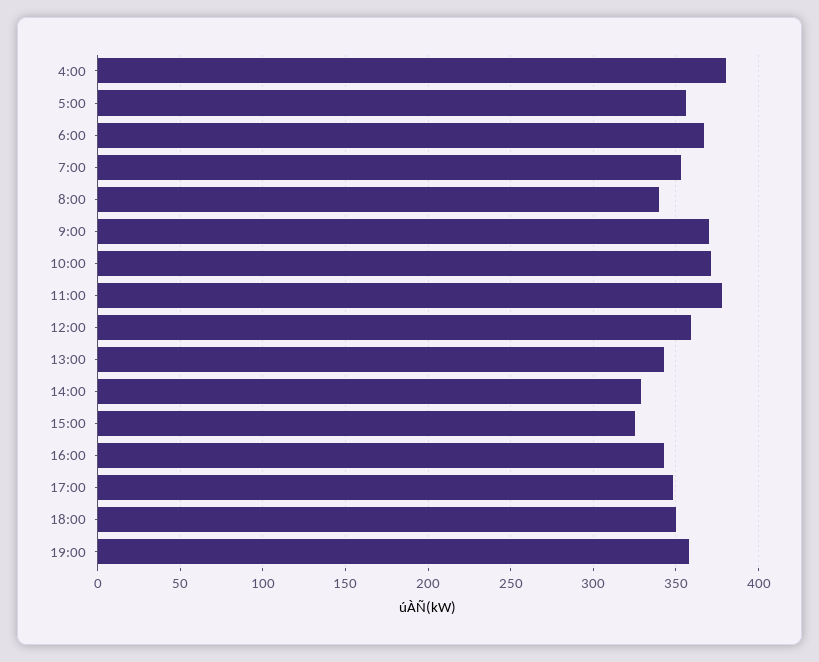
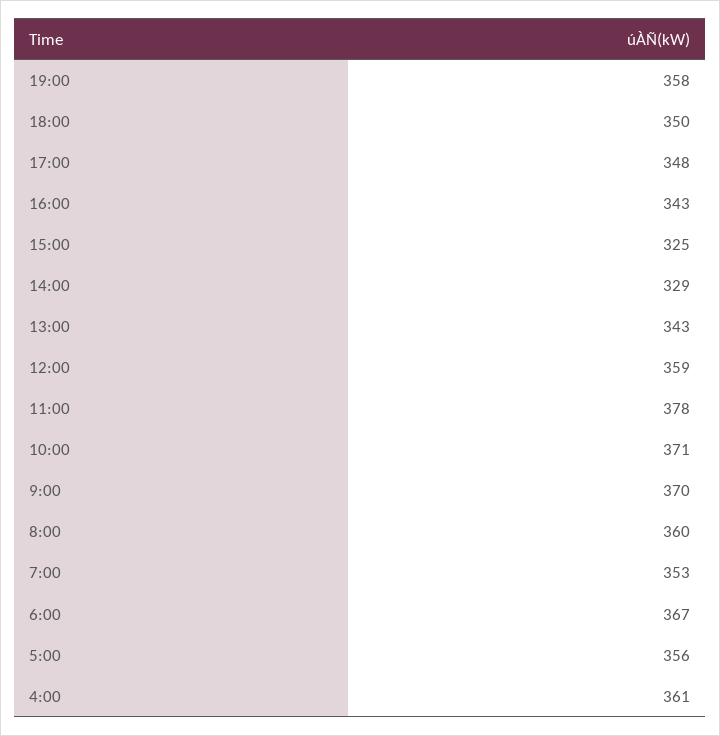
4:00: 380 -> 361
8:00: 340 -> 360

